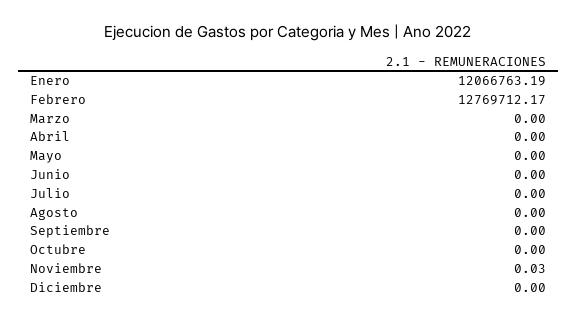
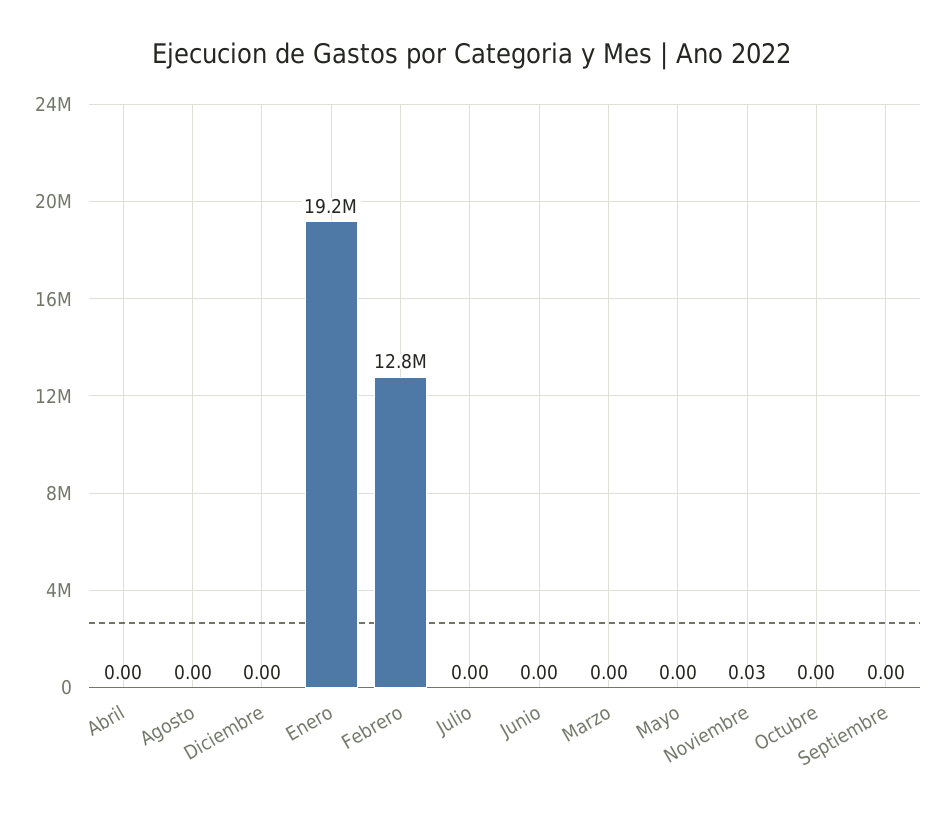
Enero: 12066763.19 -> 19200000

